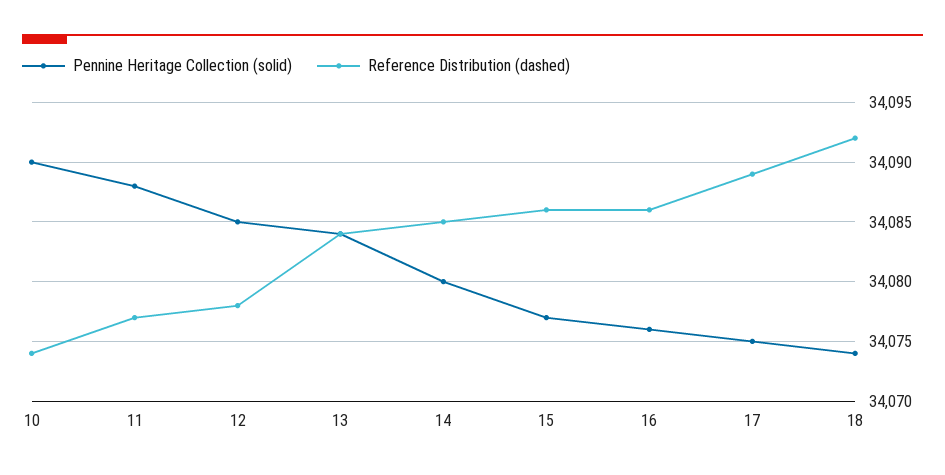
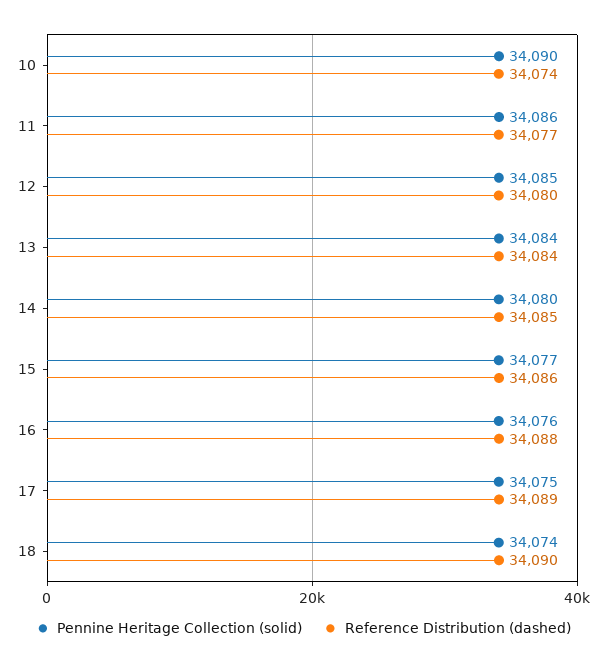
Pennine Heritage Collection (solid), 11: 34088 -> 34086
Reference Distribution (dashed), 12: 34078 -> 34080
Reference Distribution (dashed), 16: 34086 -> 34088
Reference Distribution (dashed), 18: 34092 -> 34090

